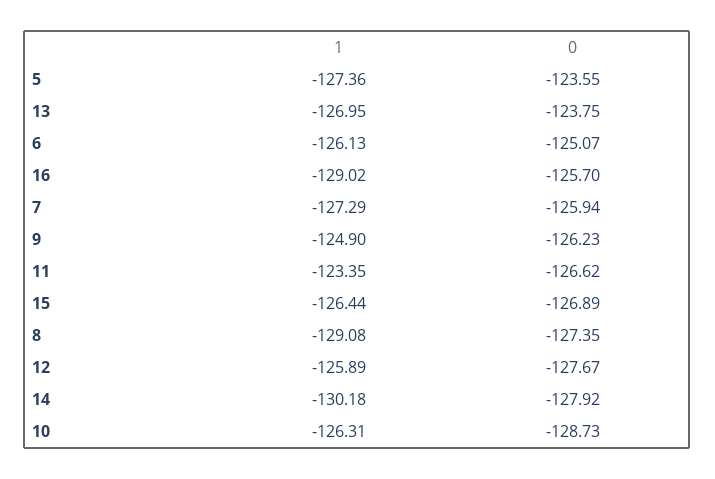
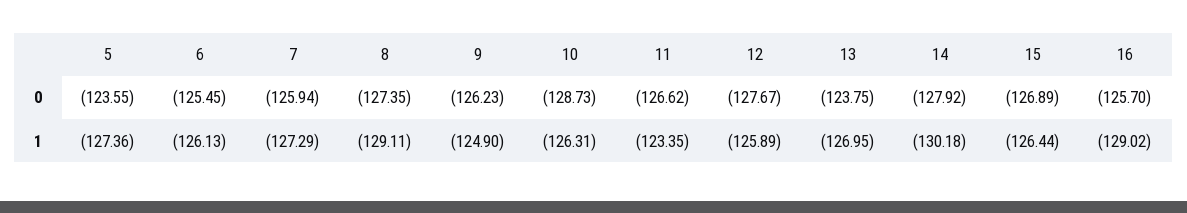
0, 6: -125.07 -> -125.45
1, 8: -129.08 -> -129.11

